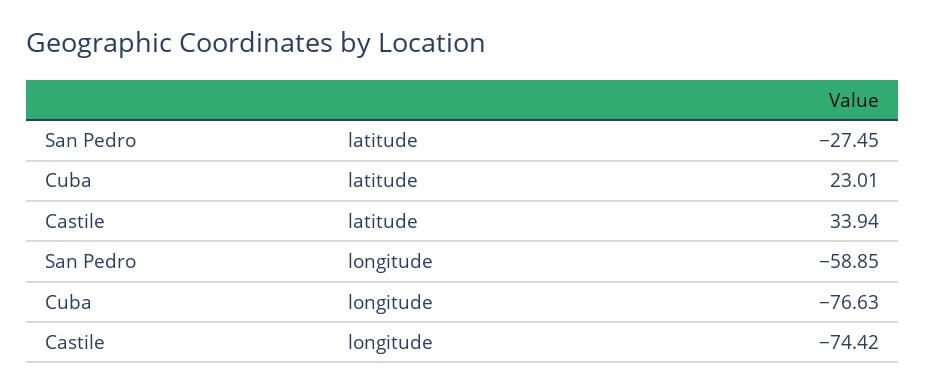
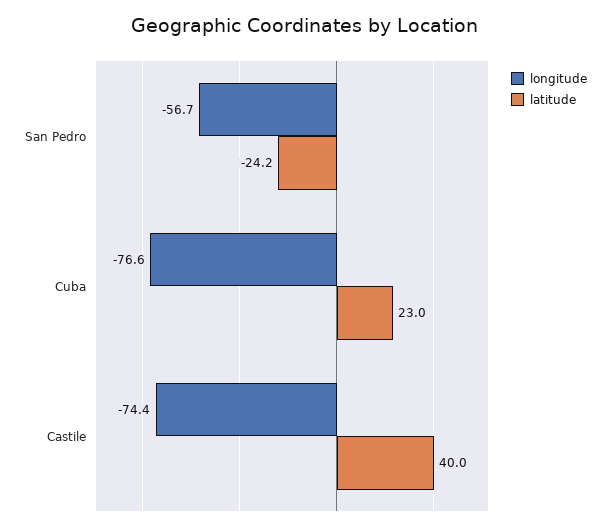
latitude, San Pedro: -27.45 -> -24.2
latitude, Castile: 33.94 -> 40
longitude, San Pedro: -58.85 -> -56.7

